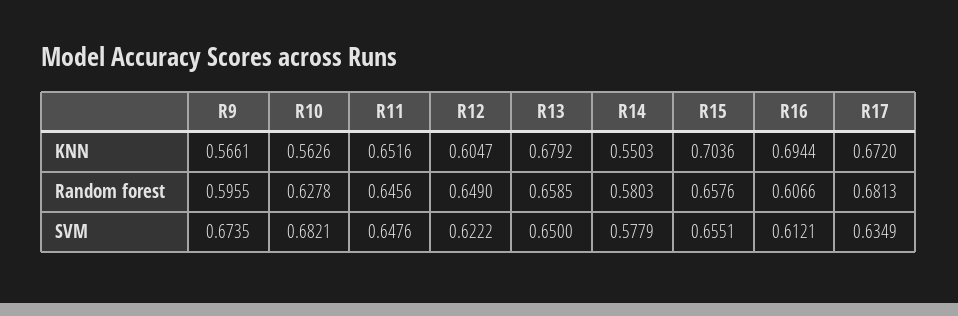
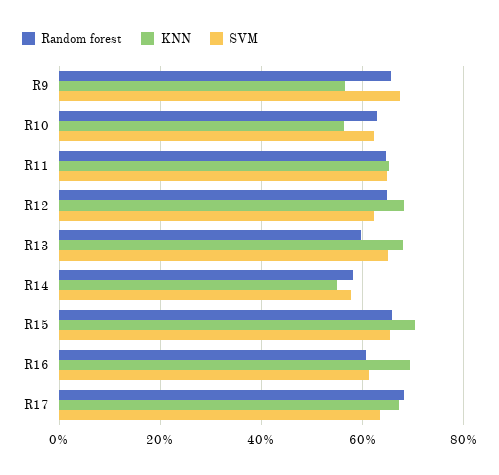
KNN, R12: 0.6047 -> 0.68
Random forest, R9: 0.5955 -> 0.66
Random forest, R13: 0.6585 -> 0.6
SVM, R10: 0.6821 -> 0.62

